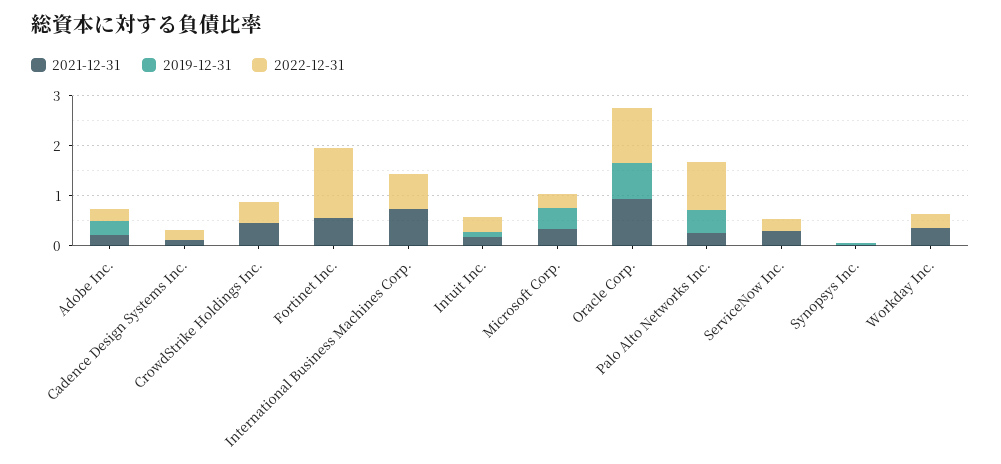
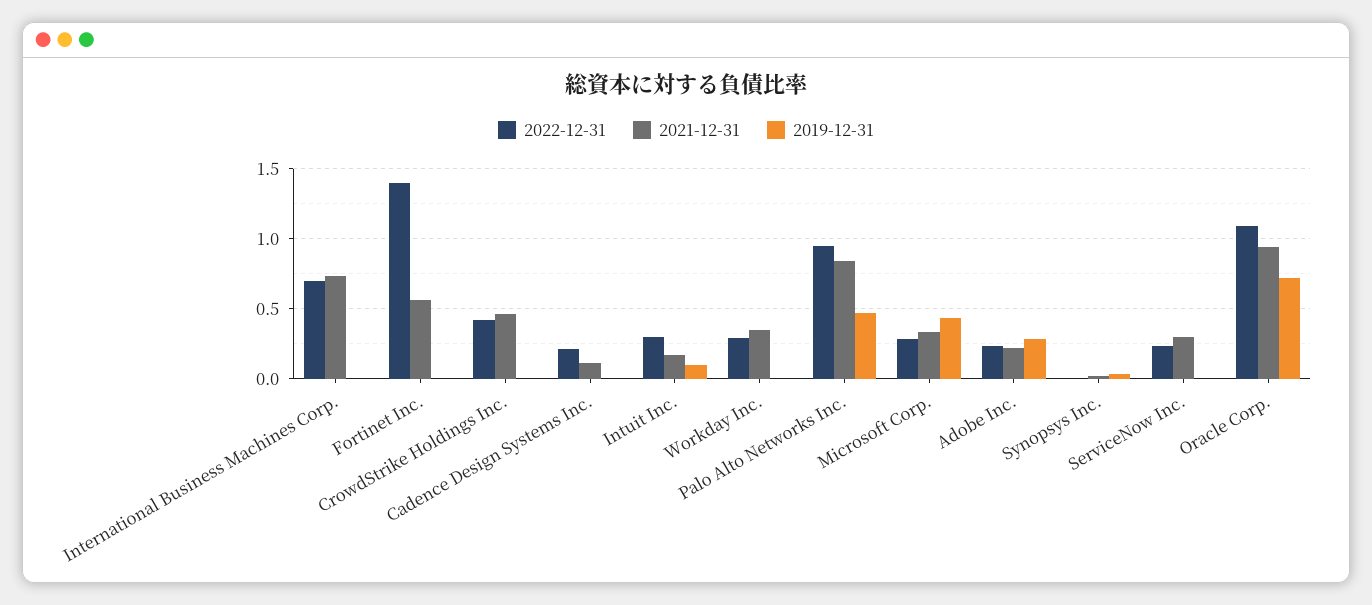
2021-12-31, Palo Alto Networks Inc.: 0.2 -> 0.85

